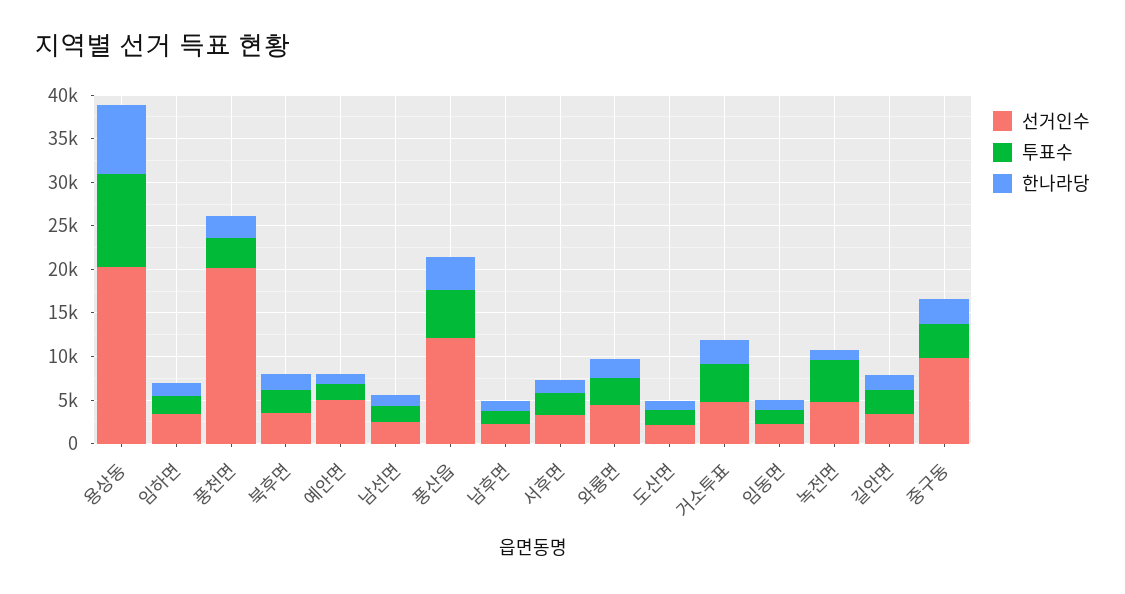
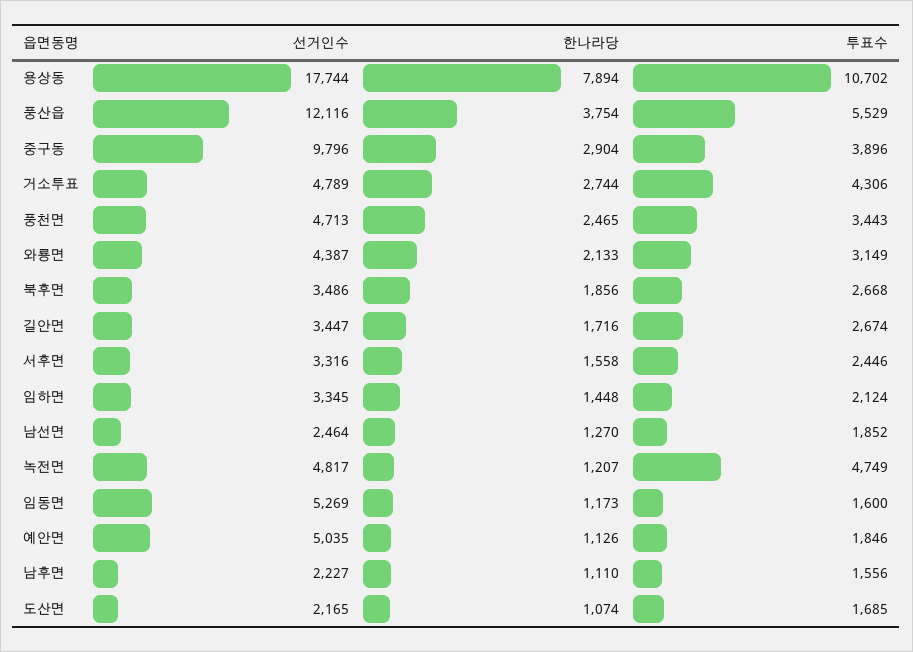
선거인수, 용상동: 20000 -> 17744
선거인수, 풍천면: 20000 -> 4713
선거인수, 임동면: 2000 -> 5269

